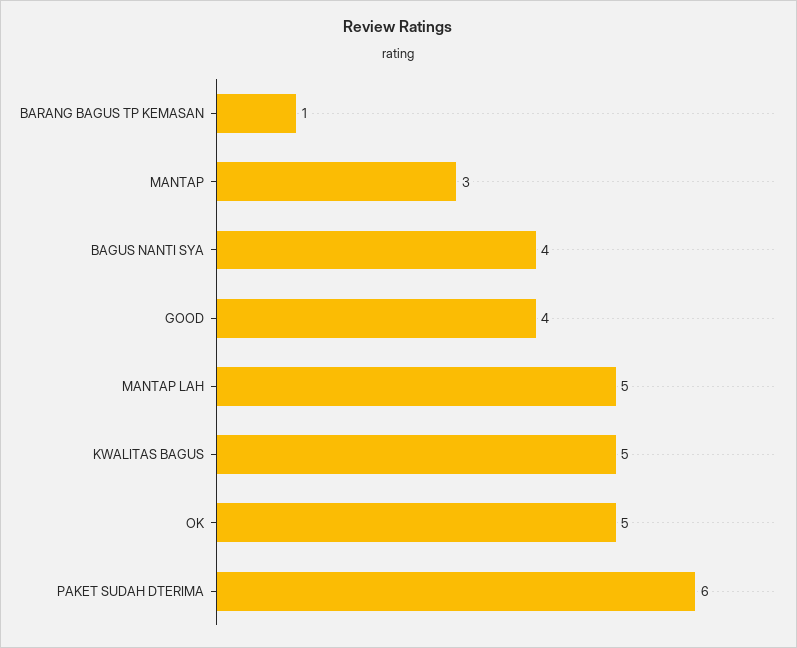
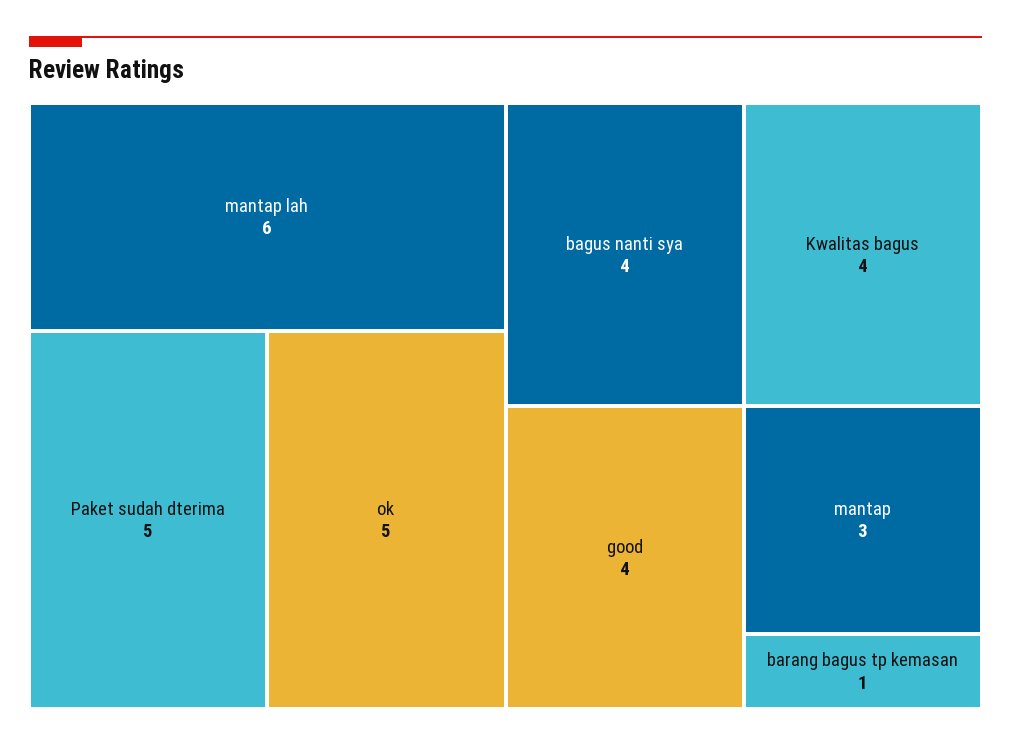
MANTAP LAH: 5 -> 6
KWALITAS BAGUS: 5 -> 4
PAKET SUDAH DTERIMA: 6 -> 5

